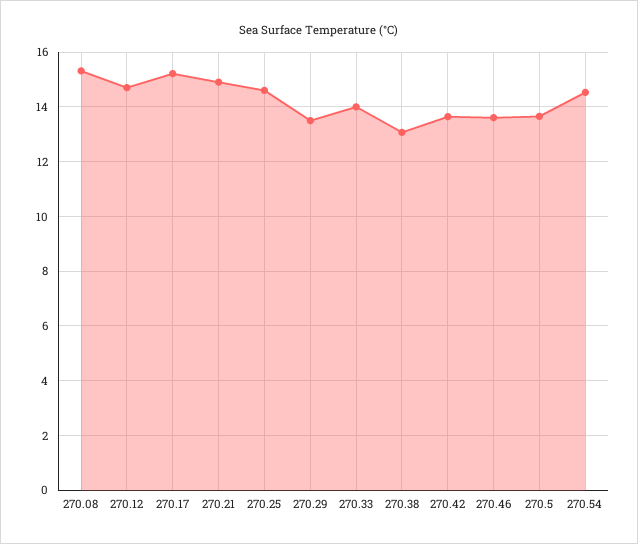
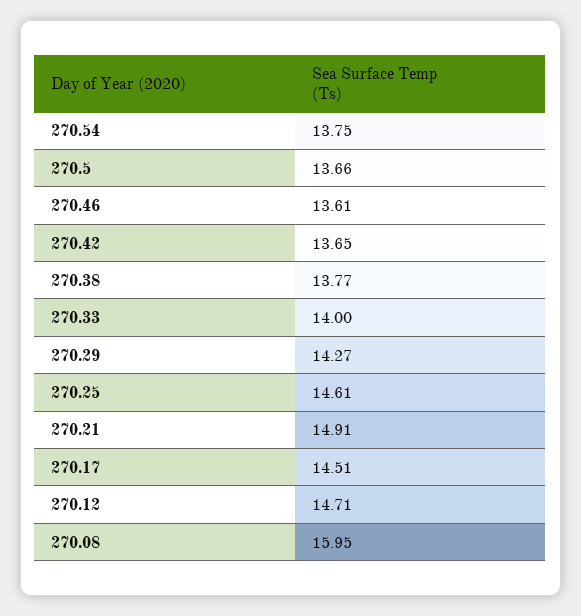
270.08: 15.25 -> 15.95
270.17: 15.25 -> 14.51
270.29: 13.5 -> 14.27
270.38: 13 -> 13.77
270.54: 14.5 -> 13.75

